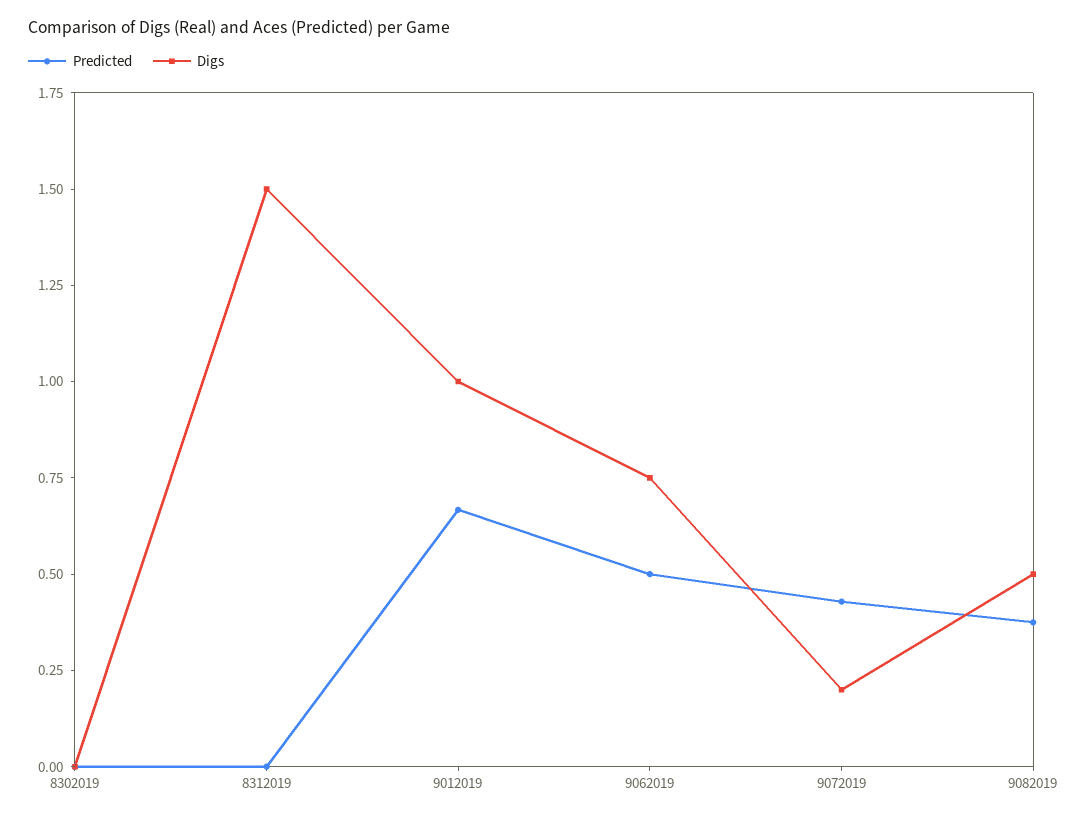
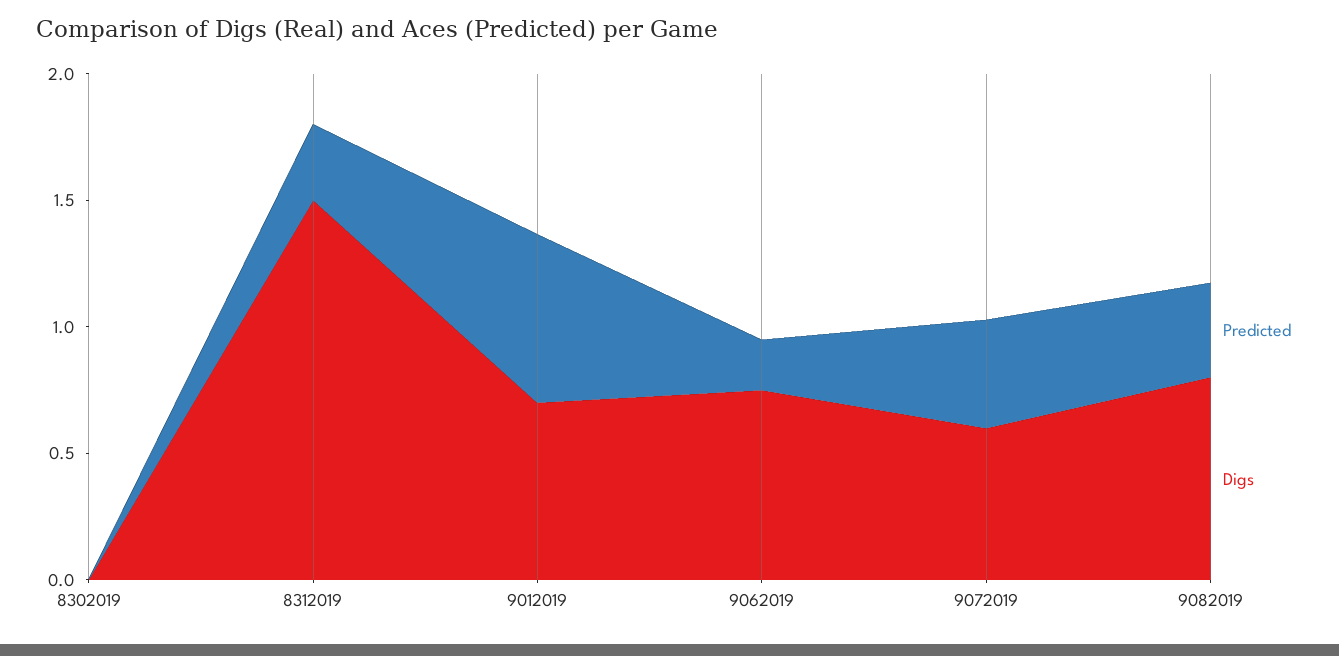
Predicted, 8312019: 0 -> 0.3
Digs, 9012019: 1 -> 0.7
Predicted, 9062019: 0.5 -> 0.2
Digs, 9072019: 0.2 -> 0.6
Digs, 9082019: 0.5 -> 0.8

